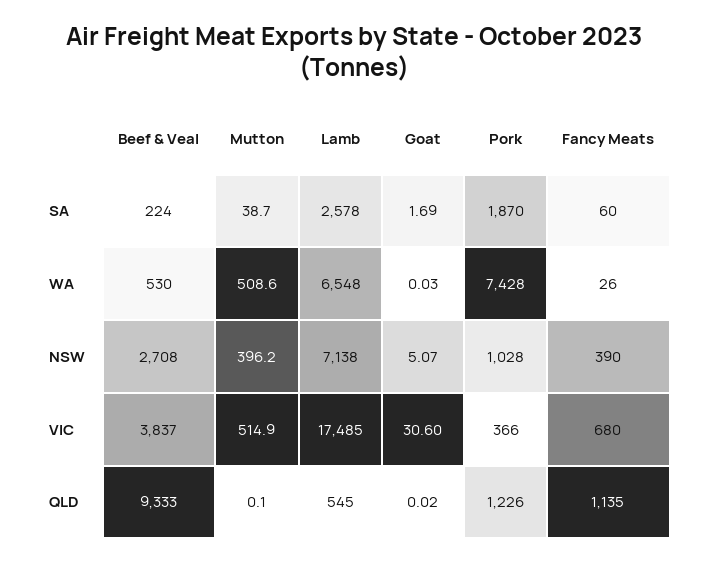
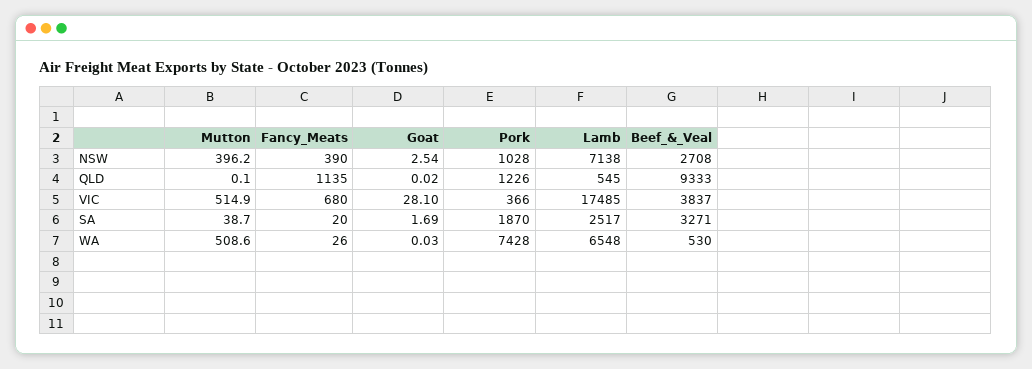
Beef & Veal, SA: 224 -> 3271
Lamb, SA: 2578 -> 2517
Fancy Meats, SA: 60 -> 20
Goat, NSW: 5.07 -> 2.54
Goat, VIC: 30.6 -> 28.1

